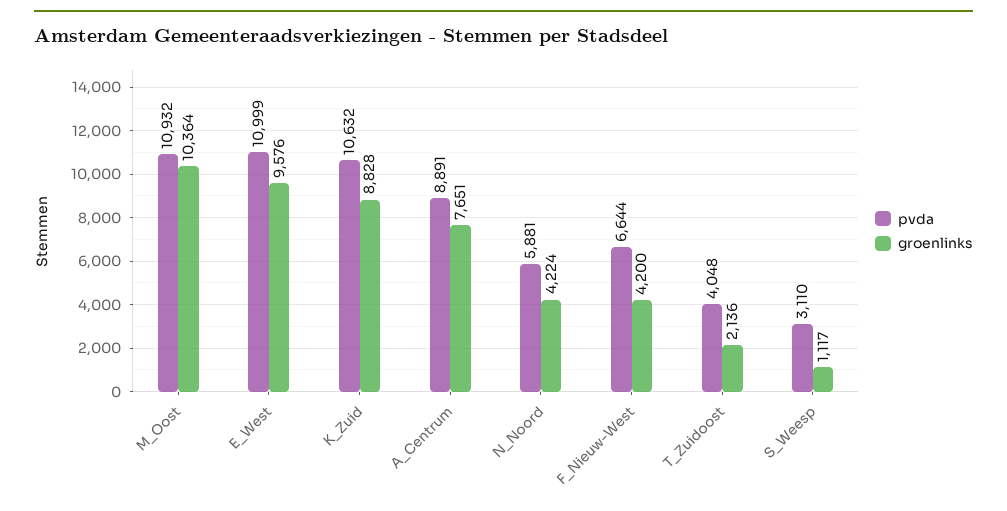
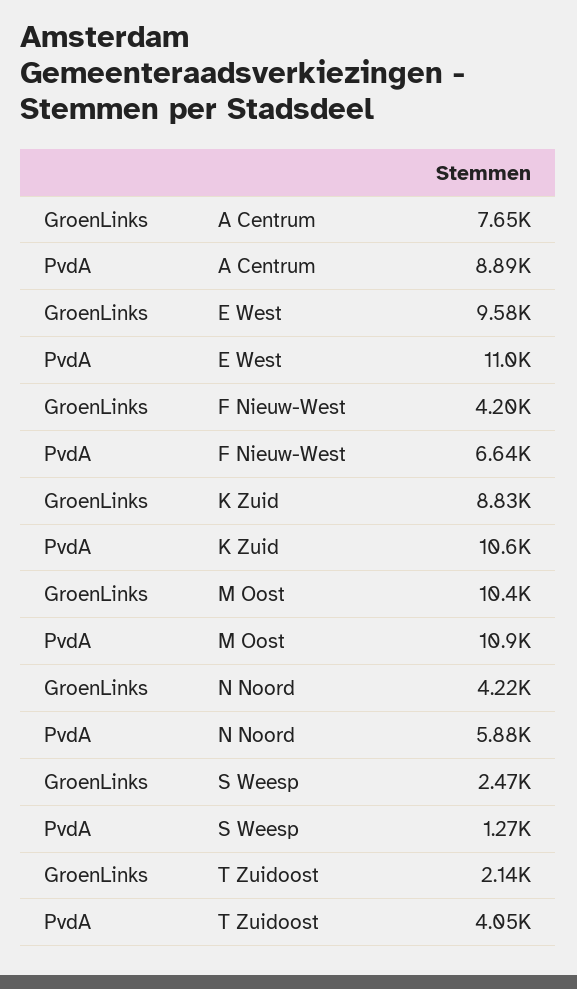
pvda, S_Weesp: 3110 -> 1270
groenlinks, S_Weesp: 1117 -> 2470

